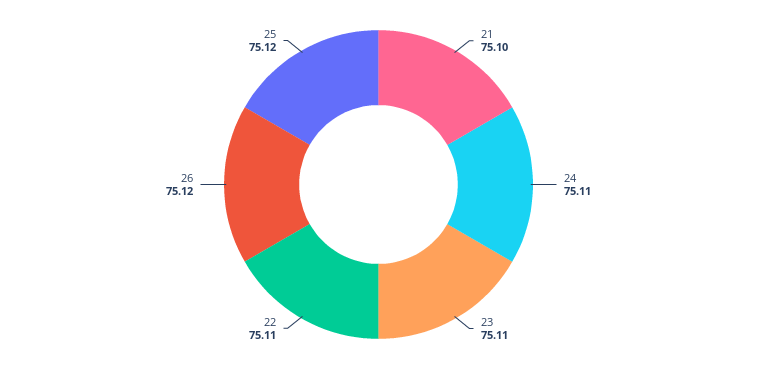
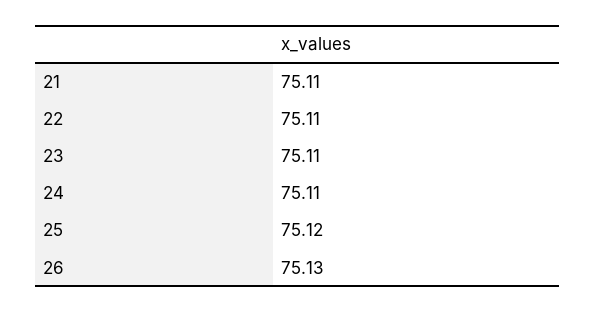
21: 75.1 -> 75.11
26: 75.12 -> 75.13

